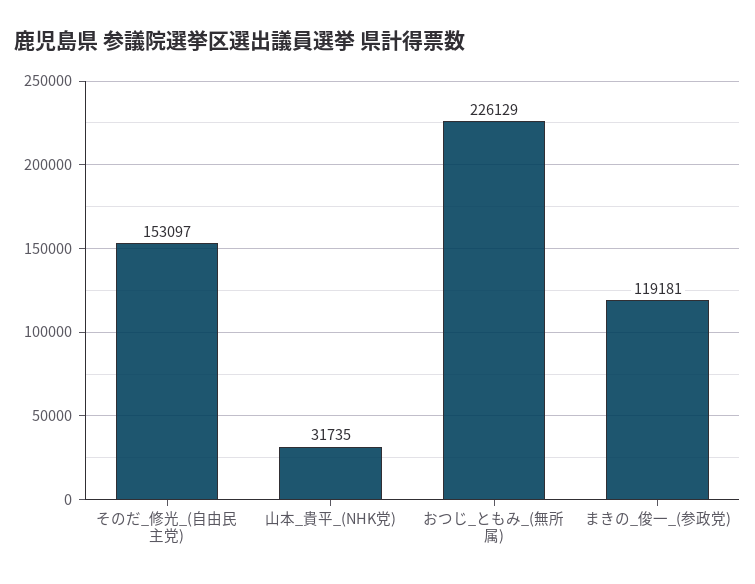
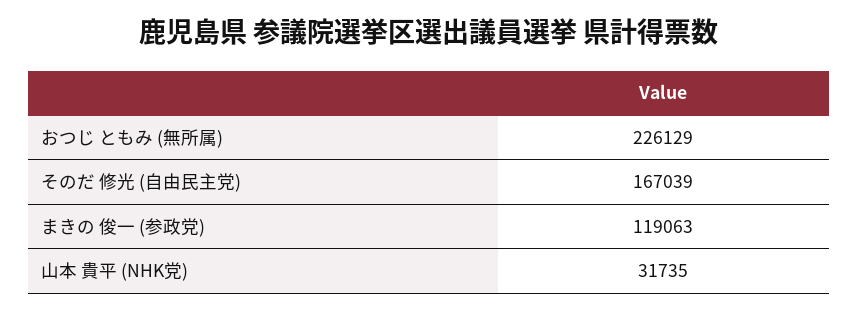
そのだ_修光_(自由民主党): 153097 -> 167039
まきの_俊一_(参政党): 119181 -> 119063

